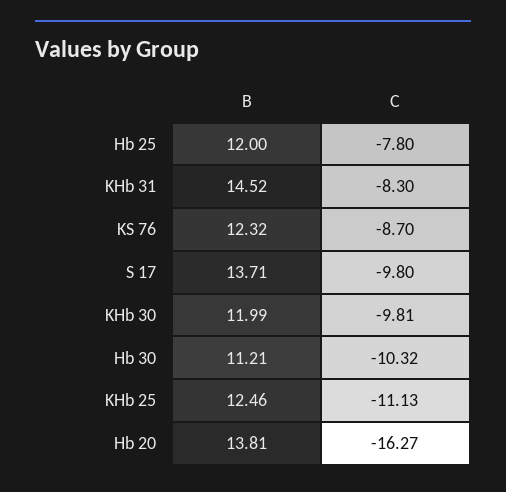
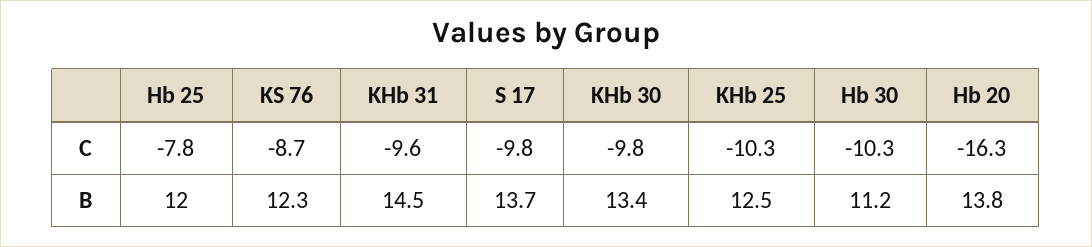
C, KHb 31: -8.3 -> -9.6
B, KHb 30: 11.99 -> 13.4
C, KHb 25: -11.13 -> -10.3

